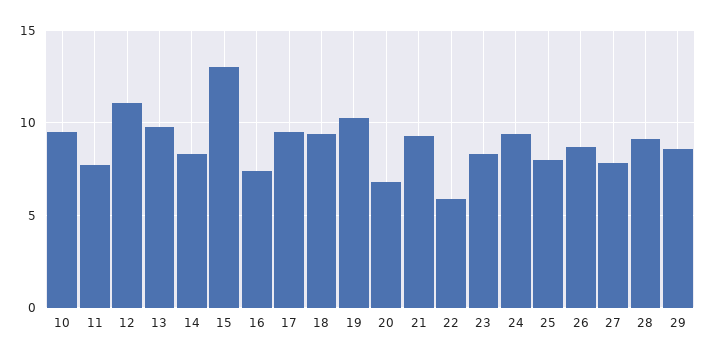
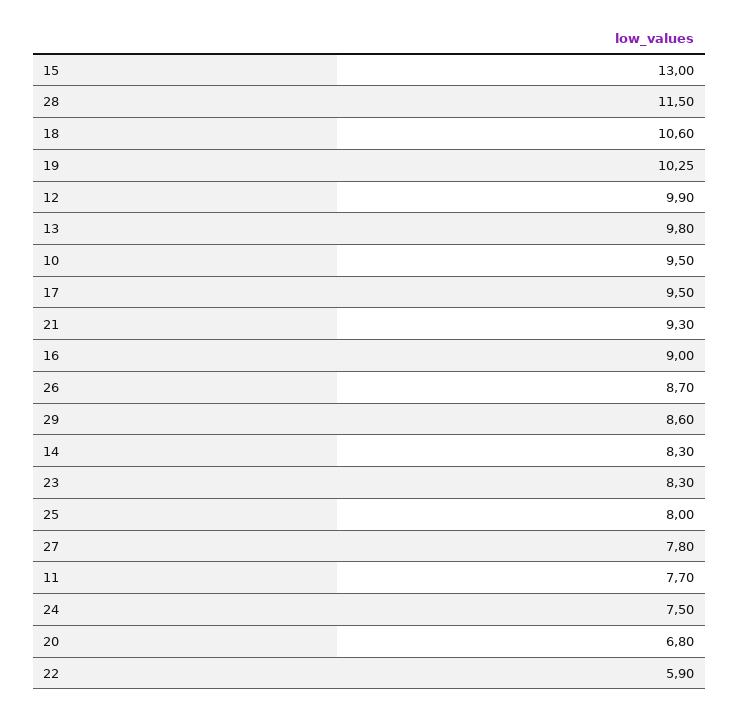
12: 11 -> 9.9
16: 7.5 -> 9
18: 9.5 -> 10.6
24: 9.5 -> 7.5
28: 9 -> 11.5

